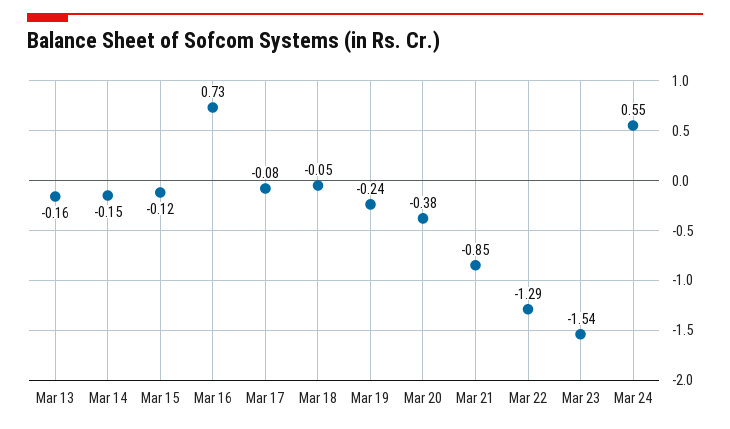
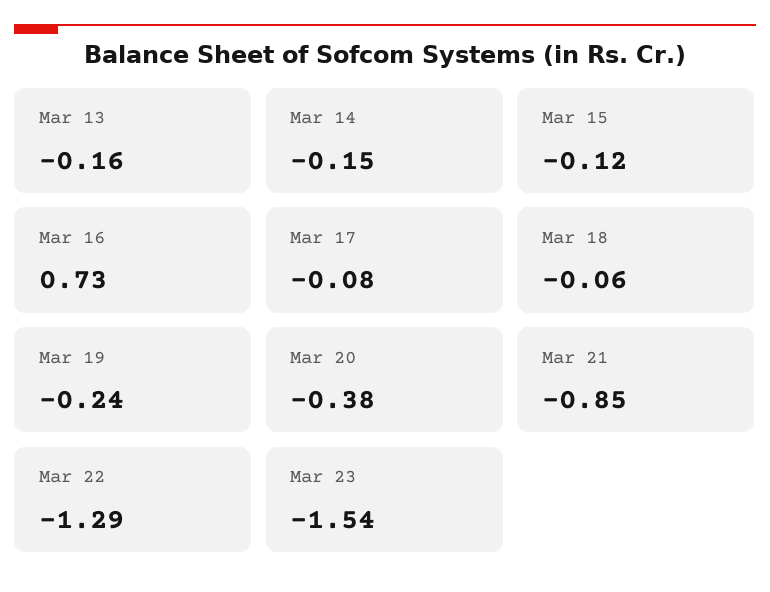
Mar 18: -0.05 -> -0.06
Mar 24: 0.55 -> none

